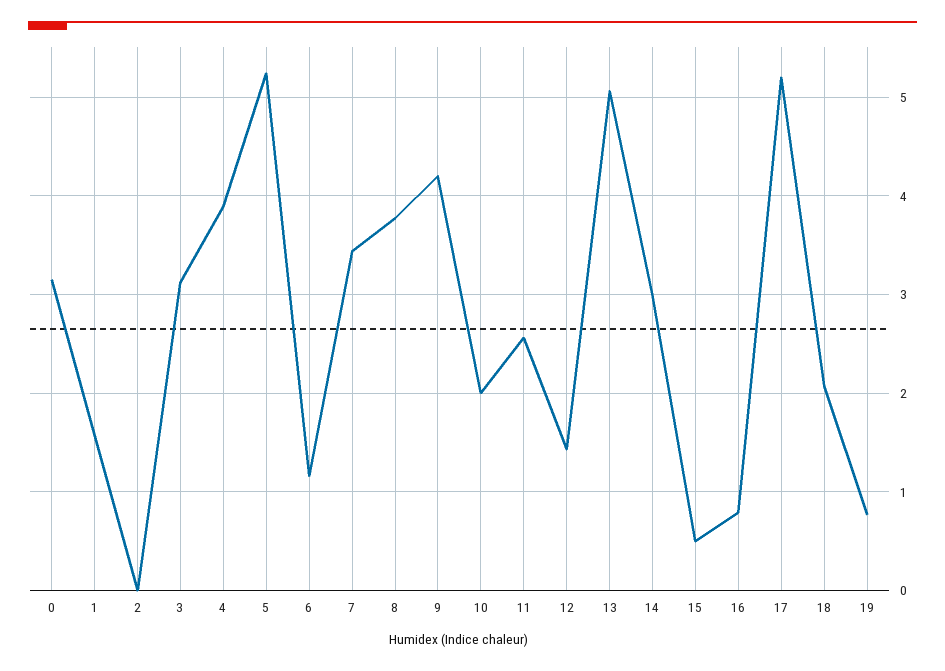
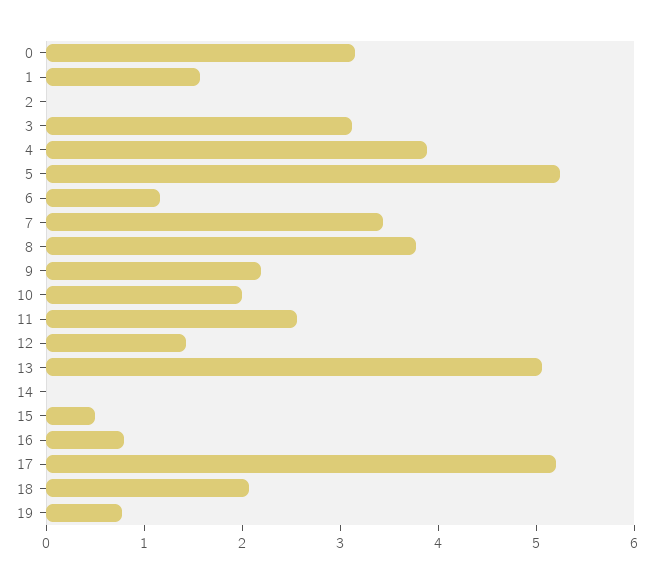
9: 4.2 -> 2.2
14: 3 -> 0

